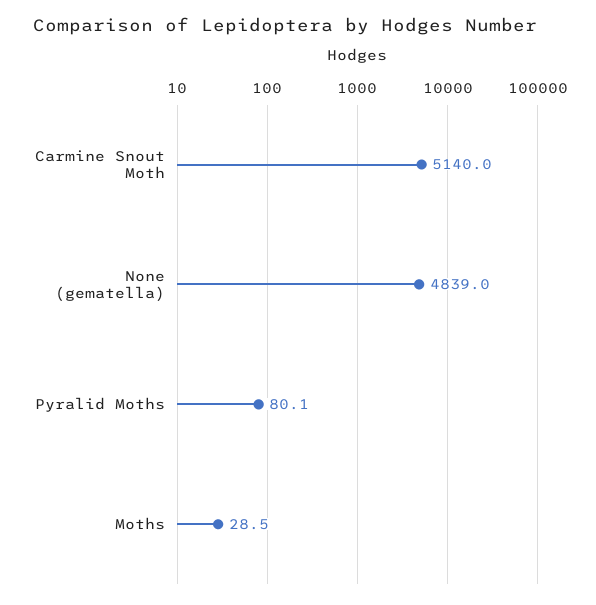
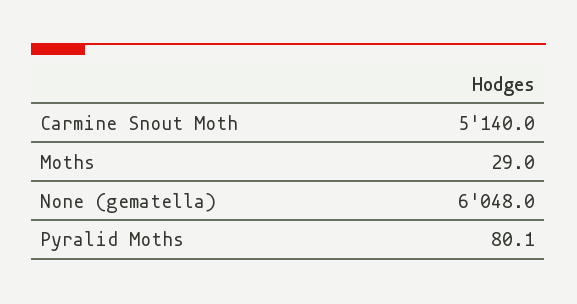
None (gematella): 4839 -> 6048
Moths: 28.5 -> 29

